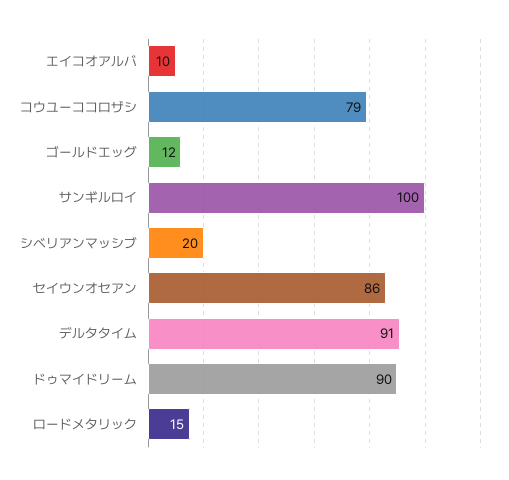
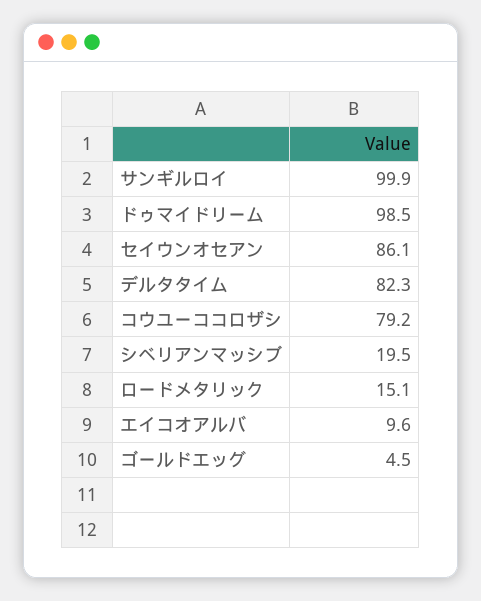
ゴールドエッグ: 12 -> 4.5
デルタタイム: 91 -> 82.3
ドゥマイドリーム: 90 -> 98.5

